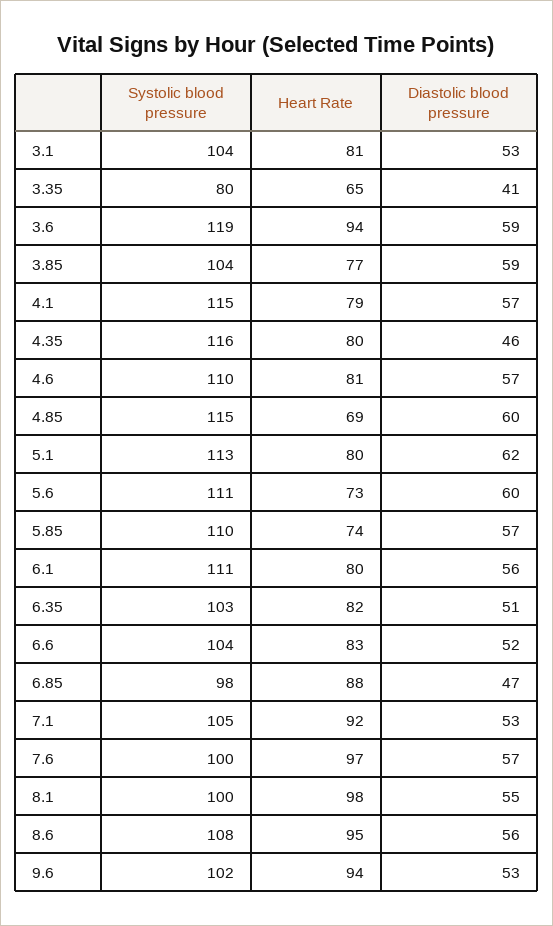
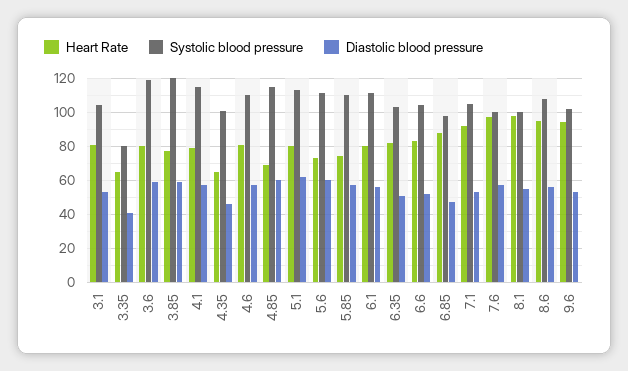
Heart Rate, 3.6: 94 -> 80
Systolic blood pressure, 3.85: 104 -> 120
Systolic blood pressure, 4.35: 116 -> 100
Heart Rate, 4.35: 80 -> 65

